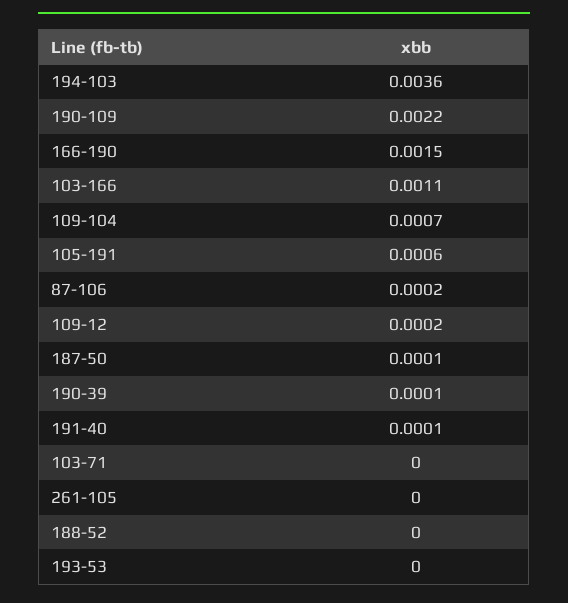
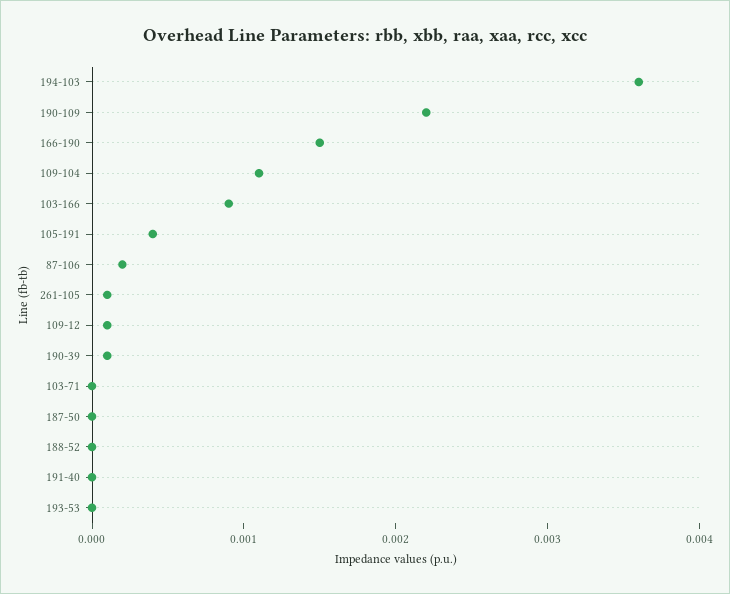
103-166: 0.0011 -> 0.0009
109-104: 0.0007 -> 0.0011
105-191: 0.0006 -> 0.0004
109-12: 0.0002 -> 0.0001
187-50: 0.0001 -> 0
191-40: 0.0001 -> 0
261-105: 0 -> 0.0001

